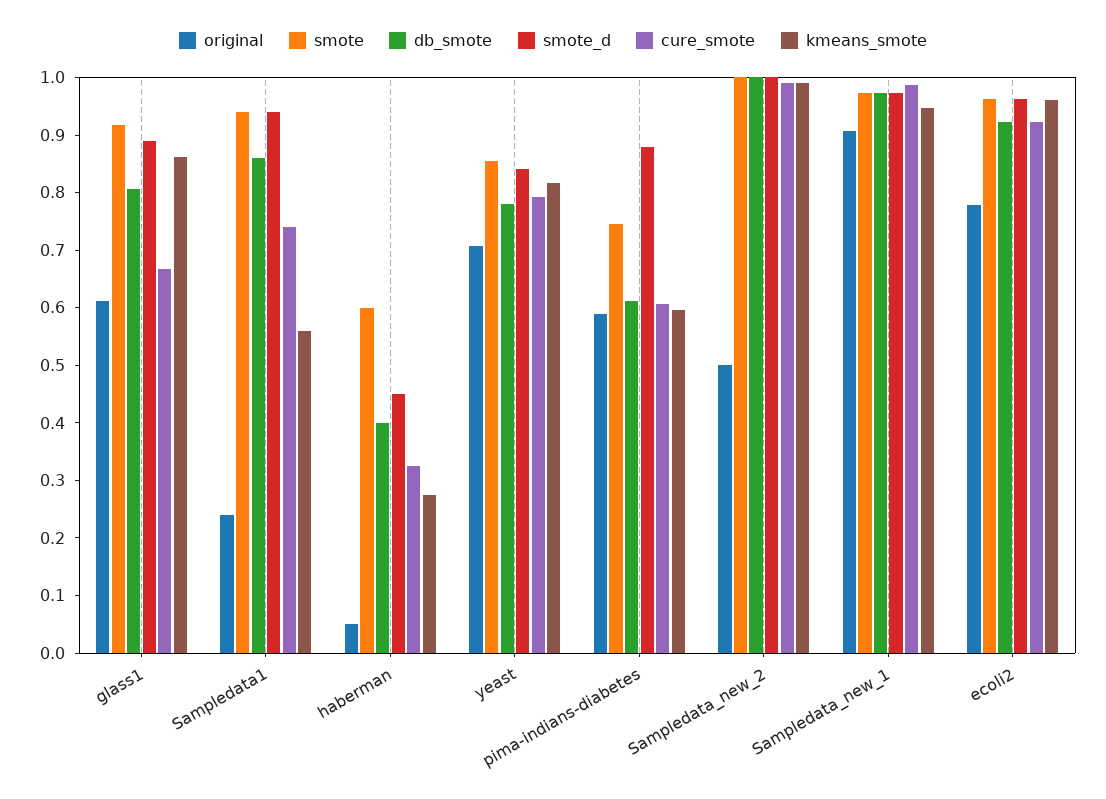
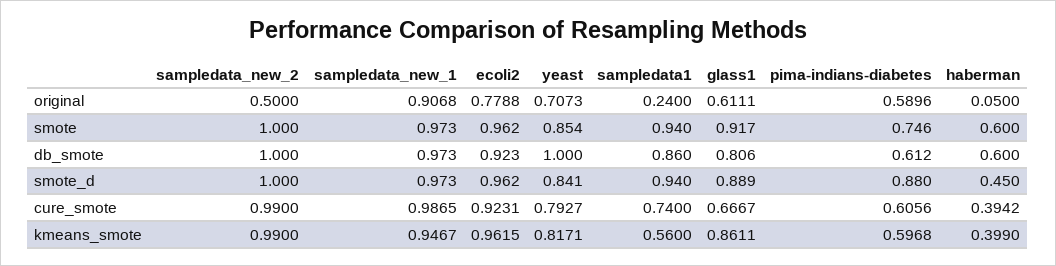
db_smote, haberman: 0.4 -> 0.6
cure_smote, haberman: 0.32 -> 0.3942
kmeans_smote, haberman: 0.28 -> 0.399
db_smote, yeast: 0.78 -> 1

